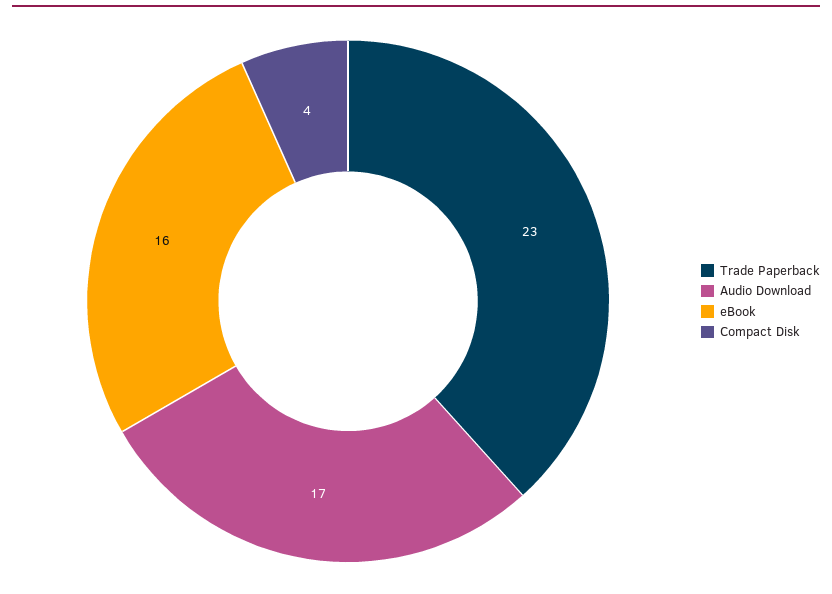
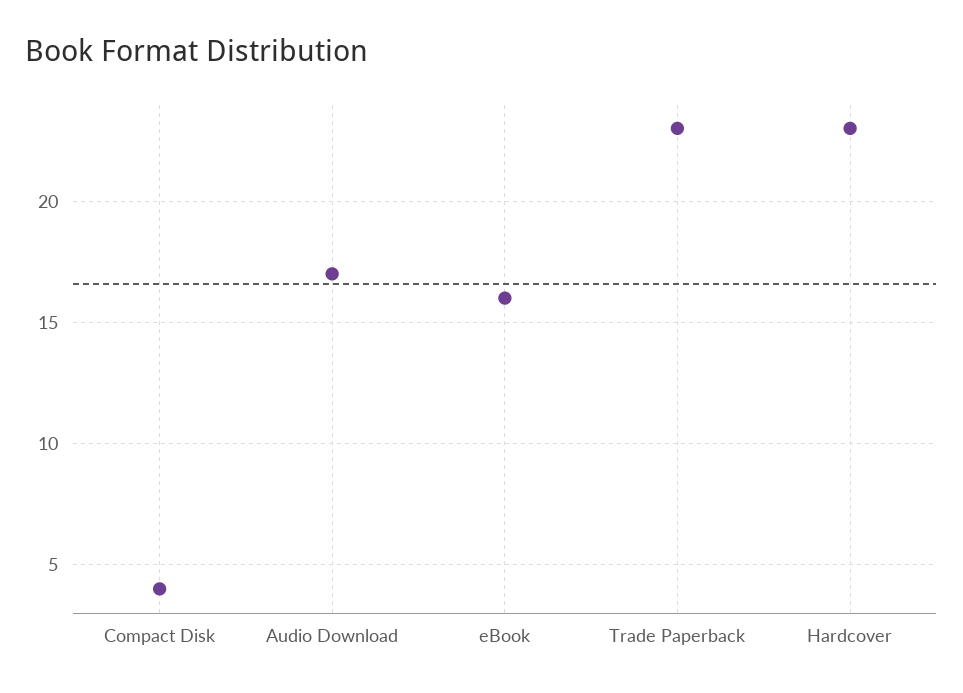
Hardcover: none -> 23

